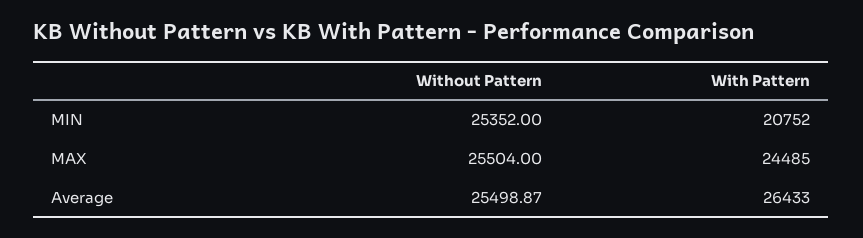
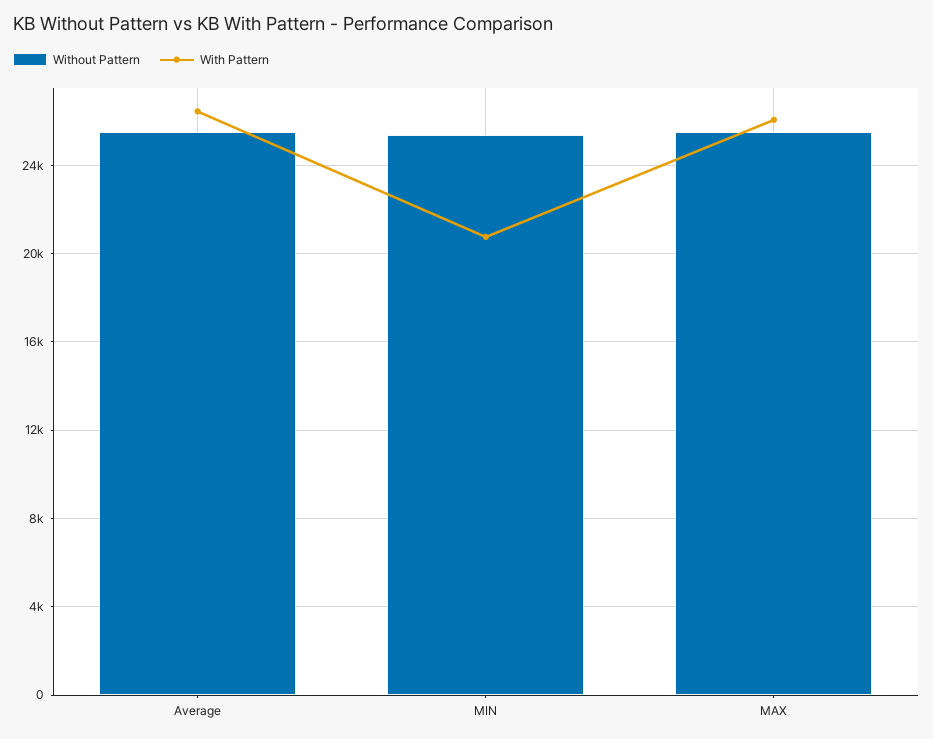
With Pattern, MAX: 24485 -> 26000

